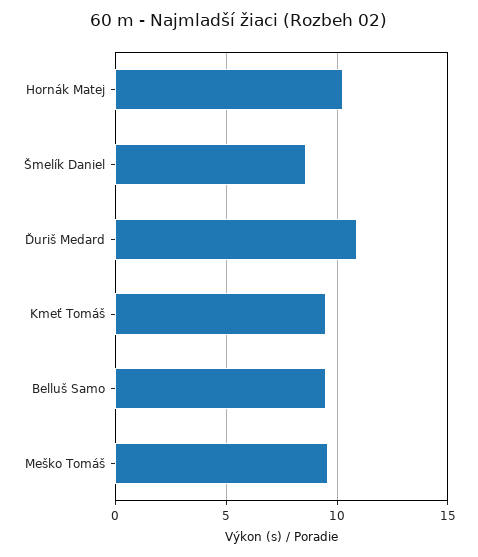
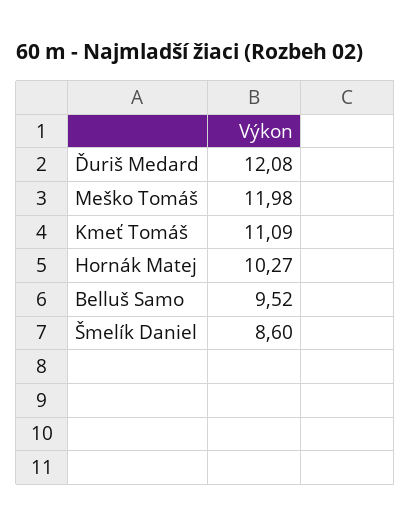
Ďuriš Medard: 11 -> 12.08
Kmeť Tomáš: 9.5 -> 11.09
Meško Tomáš: 9.5 -> 11.98

